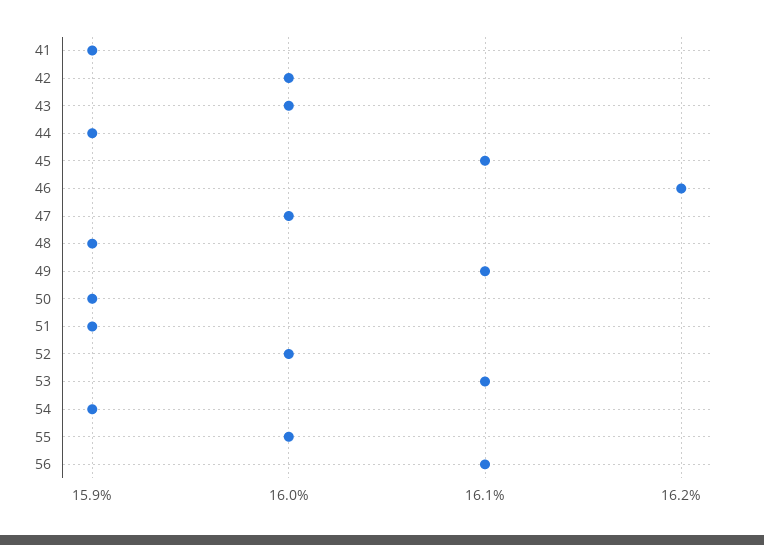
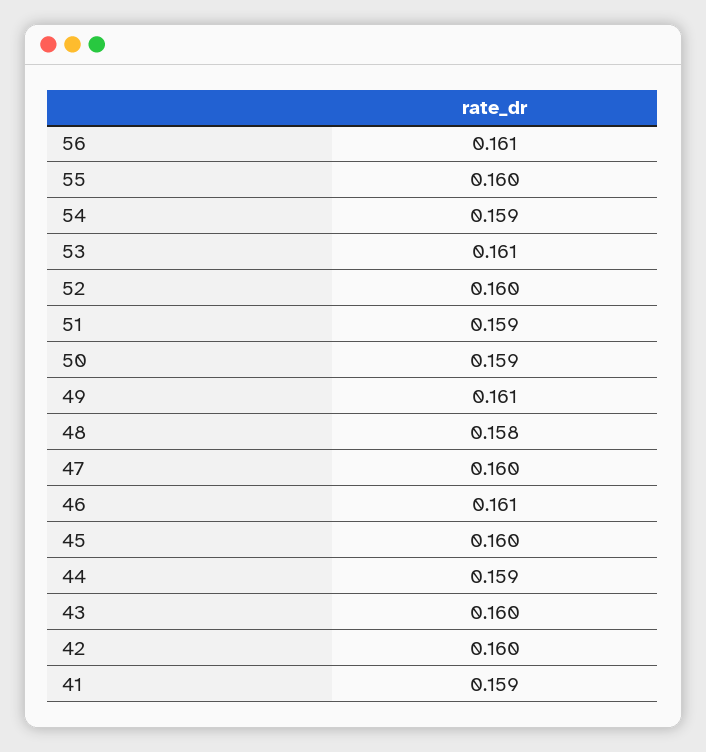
45: 0.161 -> 0.16
46: 0.162 -> 0.161
48: 0.159 -> 0.158

